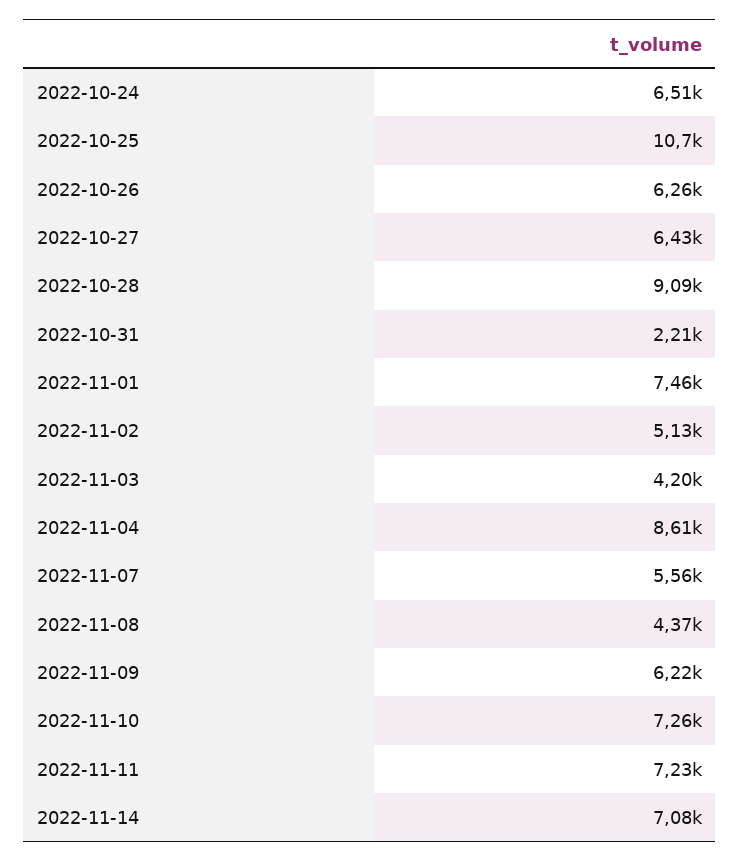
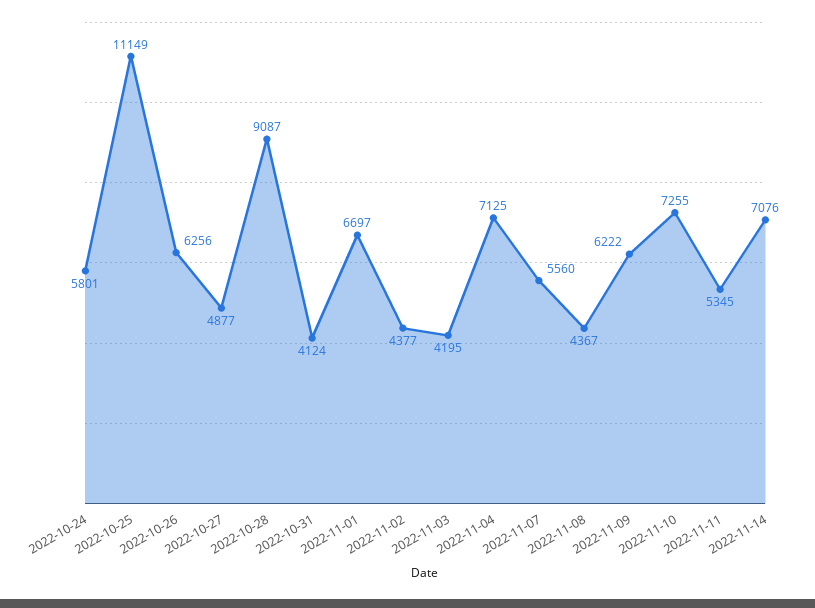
2022-10-24: 6510 -> 5801
2022-10-25: 10700 -> 11149
2022-10-27: 6430 -> 4877
2022-10-31: 2210 -> 4124
2022-11-01: 7460 -> 6697
2022-11-02: 5130 -> 4377
2022-11-04: 8610 -> 7125
2022-11-11: 7230 -> 5345

